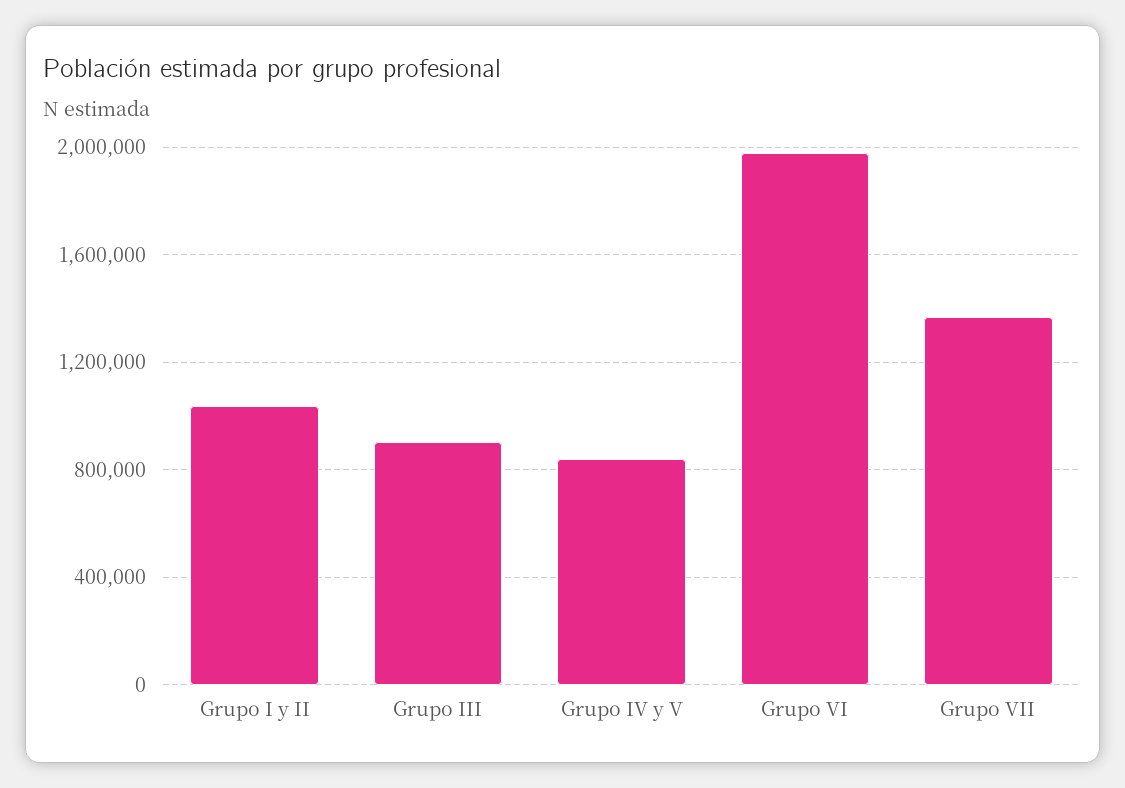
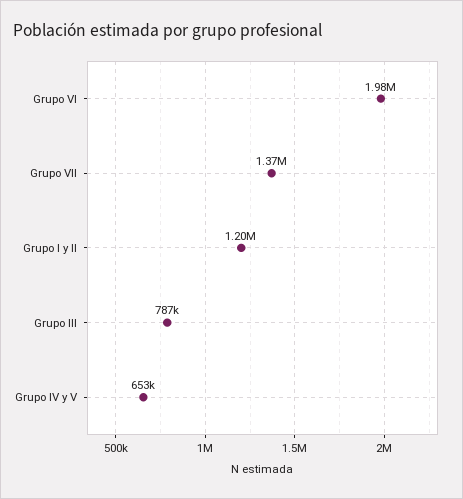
Grupo I y II: 1050000 -> 1200000
Grupo III: 900000 -> 787000
Grupo IV y V: 850000 -> 653000

